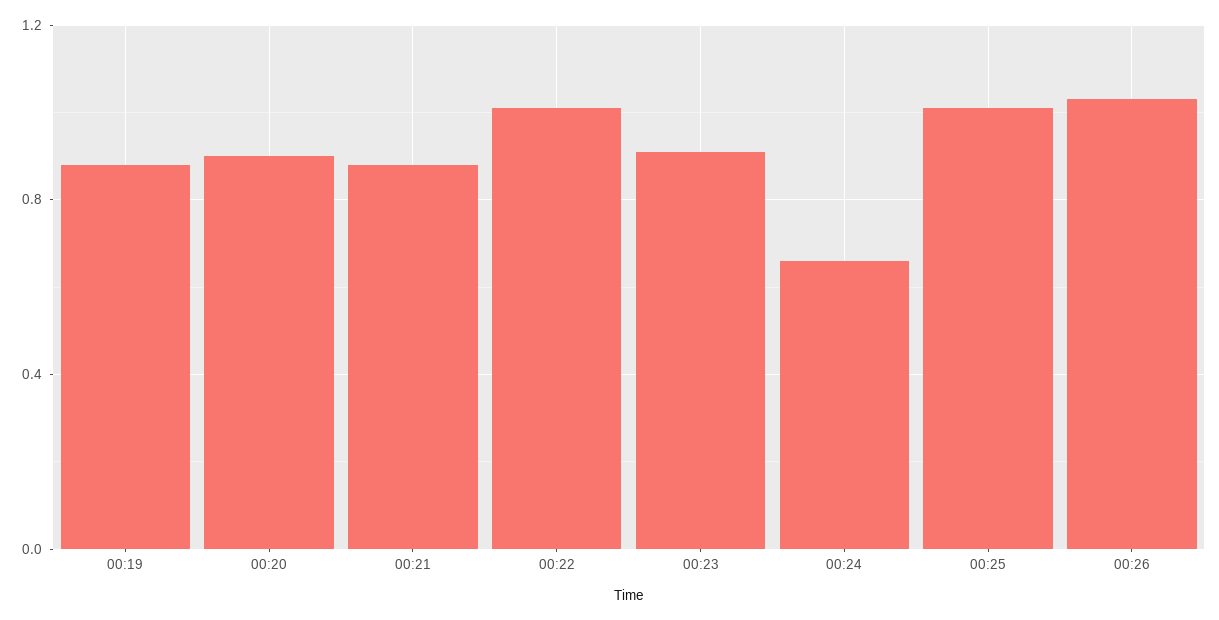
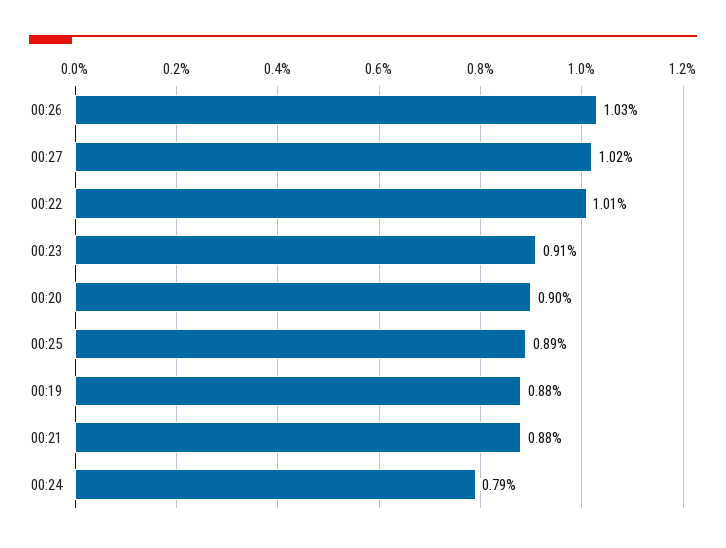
00:24: 0.65 -> 0.79
00:25: 1 -> 0.89
00:27: none -> 1.02

